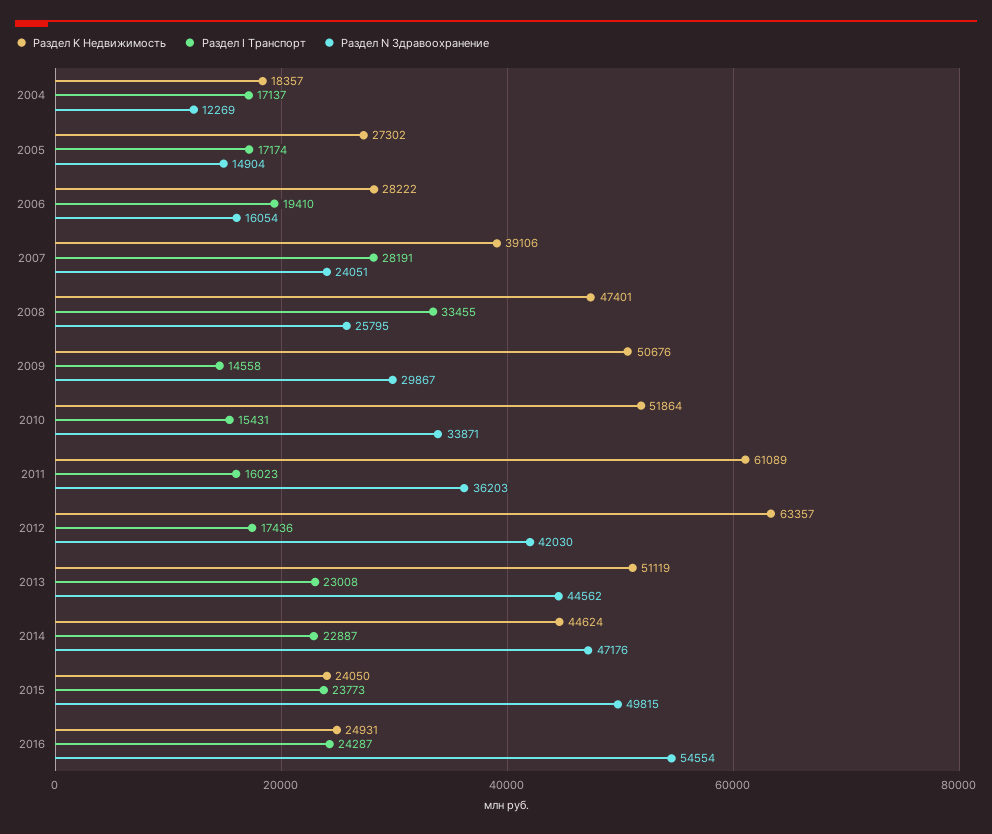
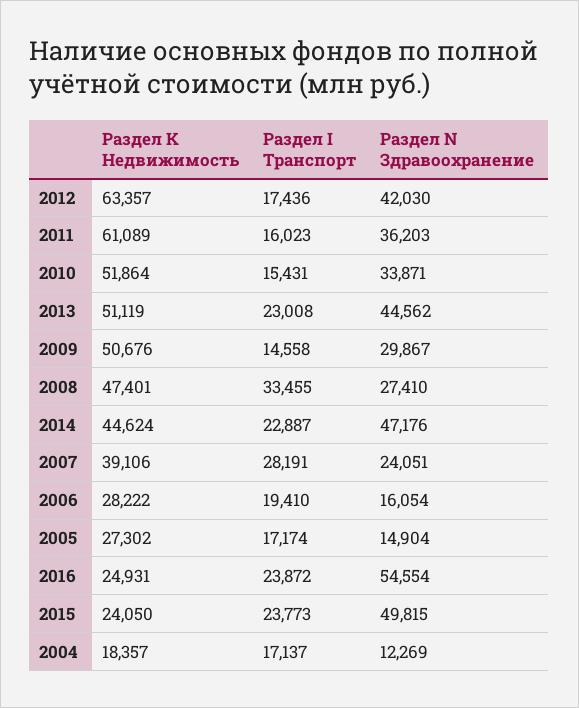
Раздел N Здравоохранение, 2008: 25795 -> 27410
Раздел I Транспорт, 2016: 24287 -> 23872

